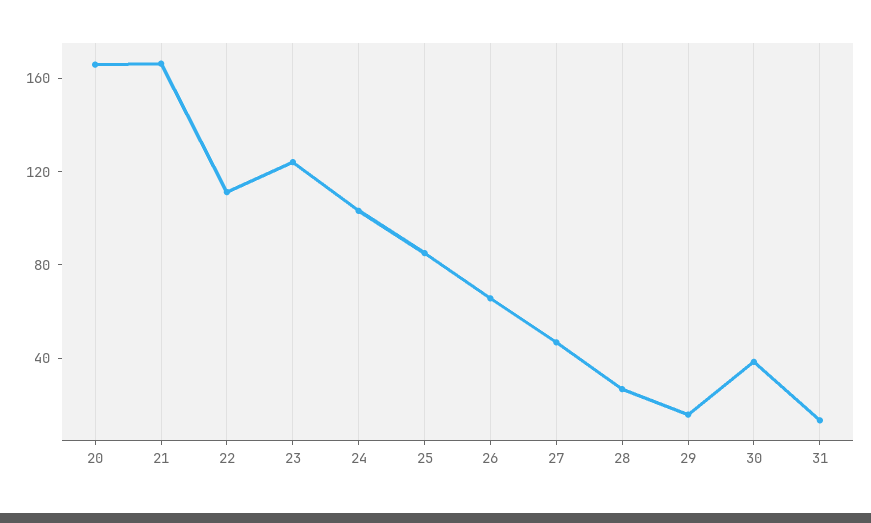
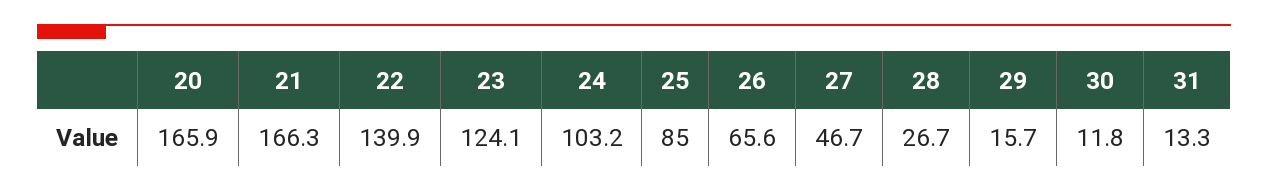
22: 110 -> 139.9
30: 40 -> 11.8

